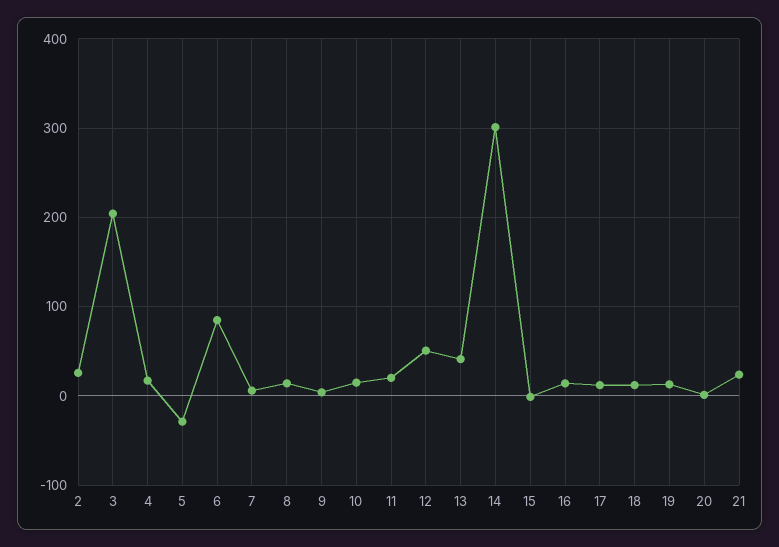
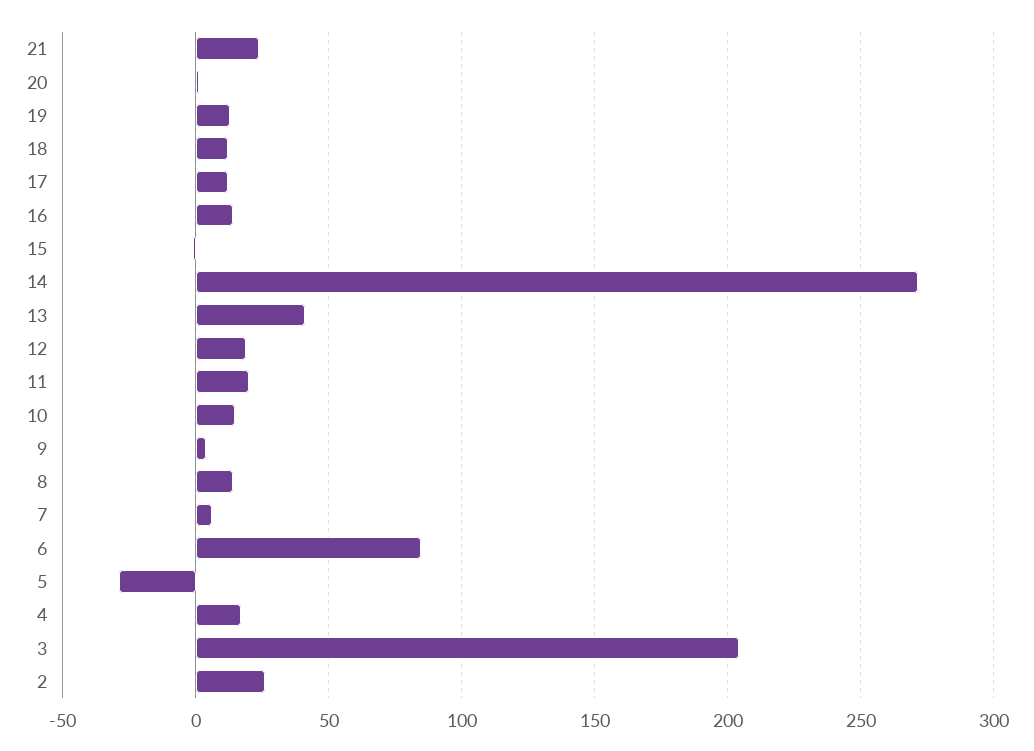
12: 50 -> 20
14: 300 -> 270

